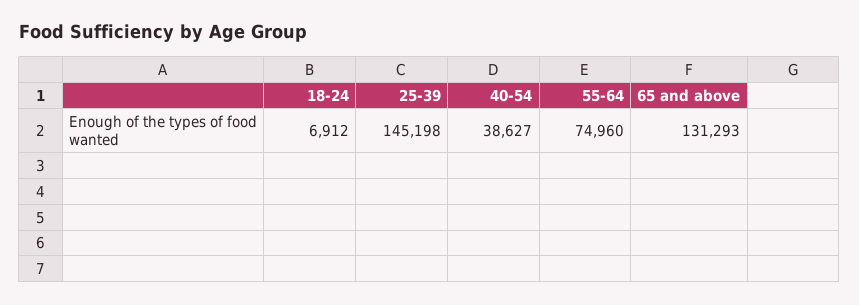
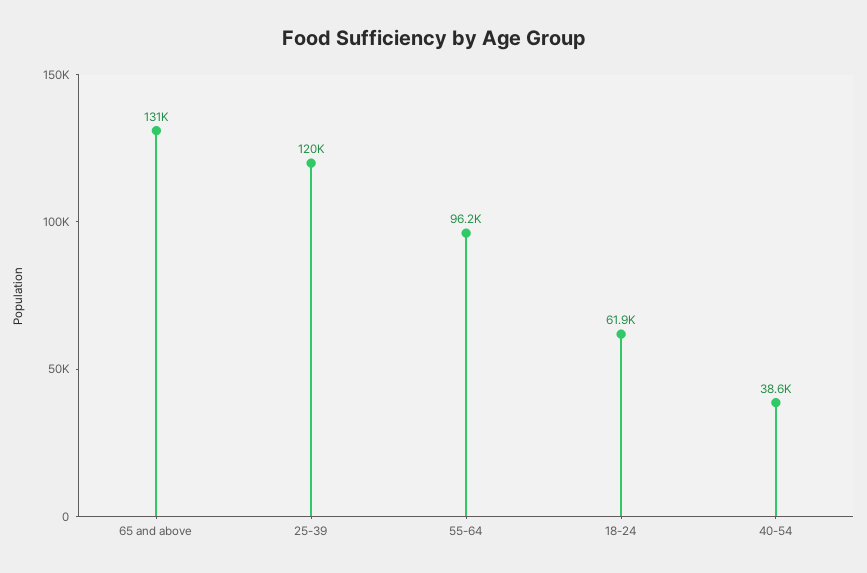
18-24: 6912 -> 61900
25-39: 145198 -> 120000
55-64: 74960 -> 96200

